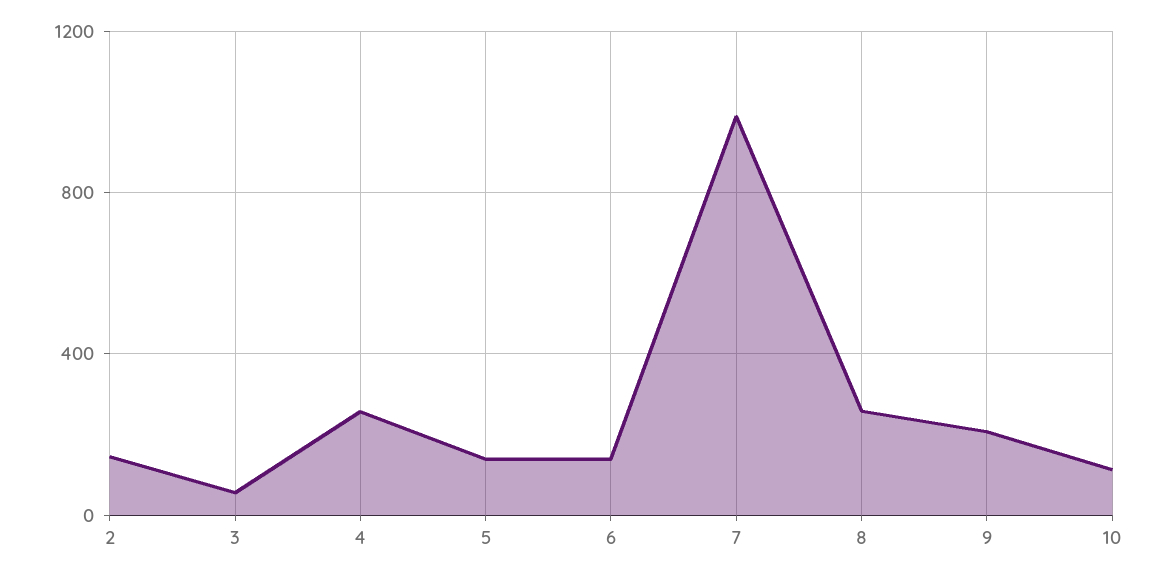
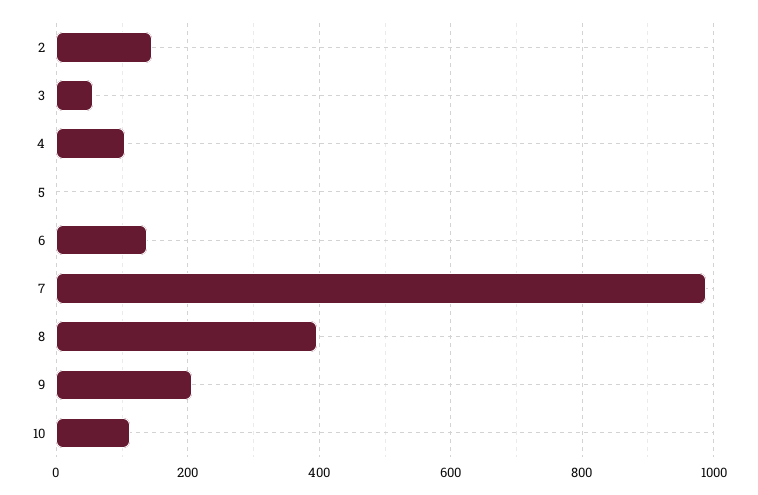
4: 250 -> 100
5: 150 -> 0
8: 250 -> 400

